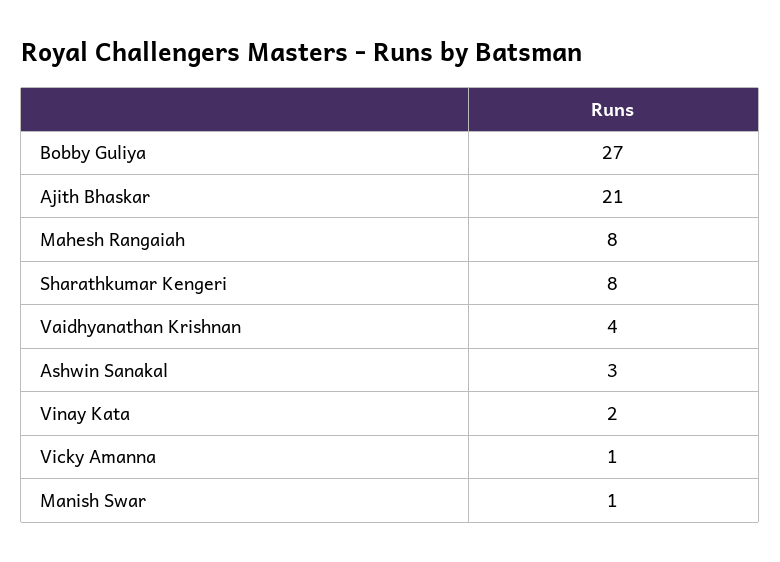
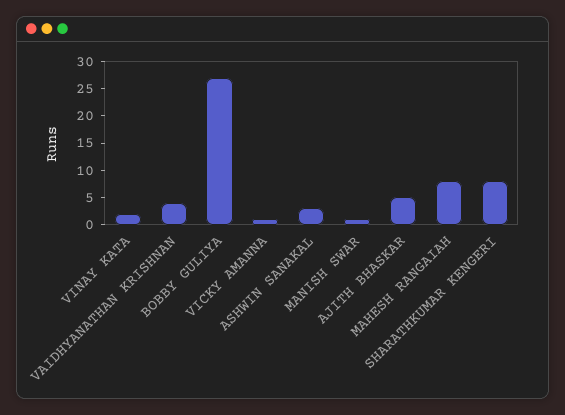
Ajith Bhaskar: 21 -> 5

